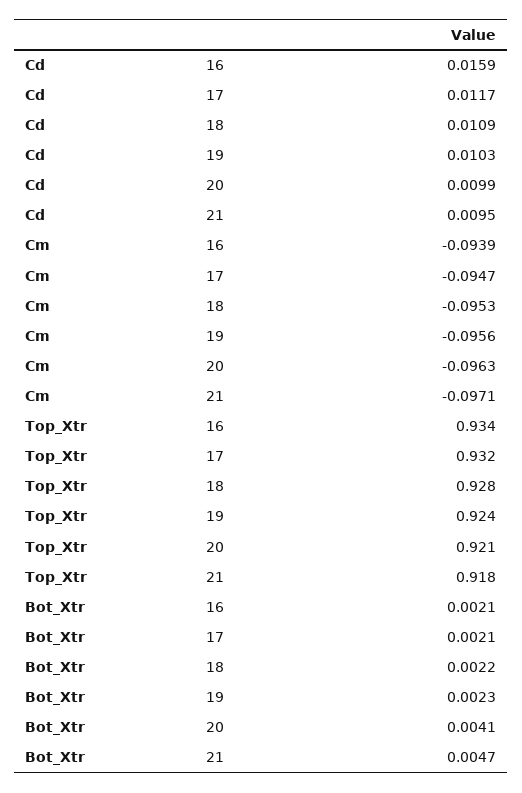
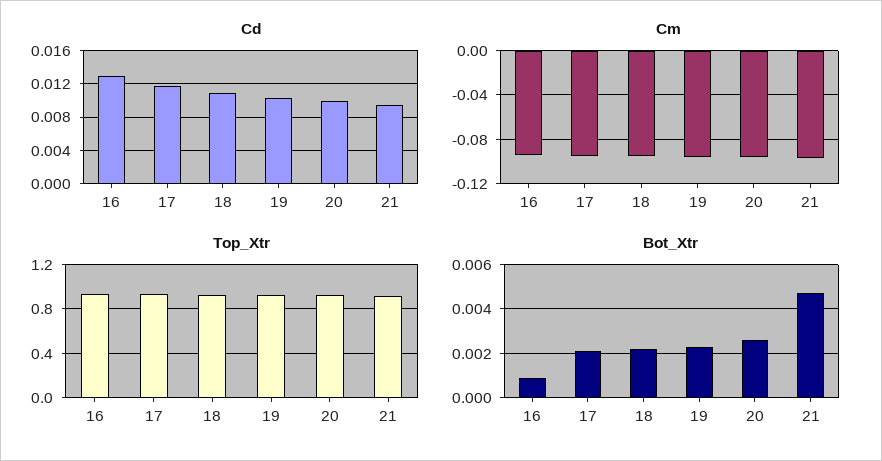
Cd, 16: 0.0159 -> 0.013
Bot_Xtr, 16: 0.0021 -> 0.001
Bot_Xtr, 20: 0.0041 -> 0.0025

